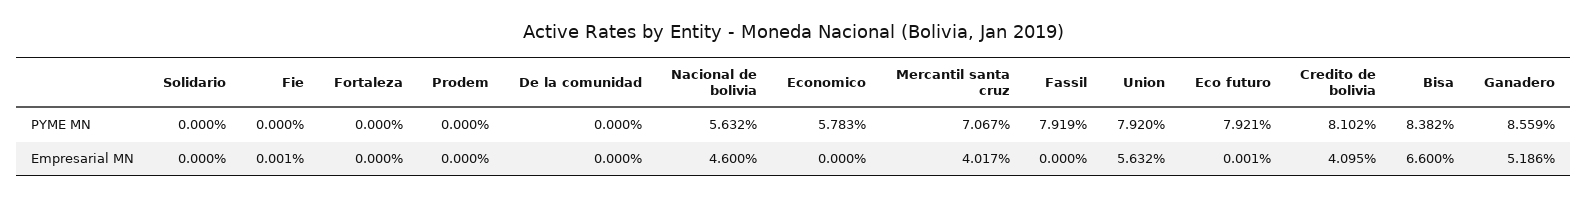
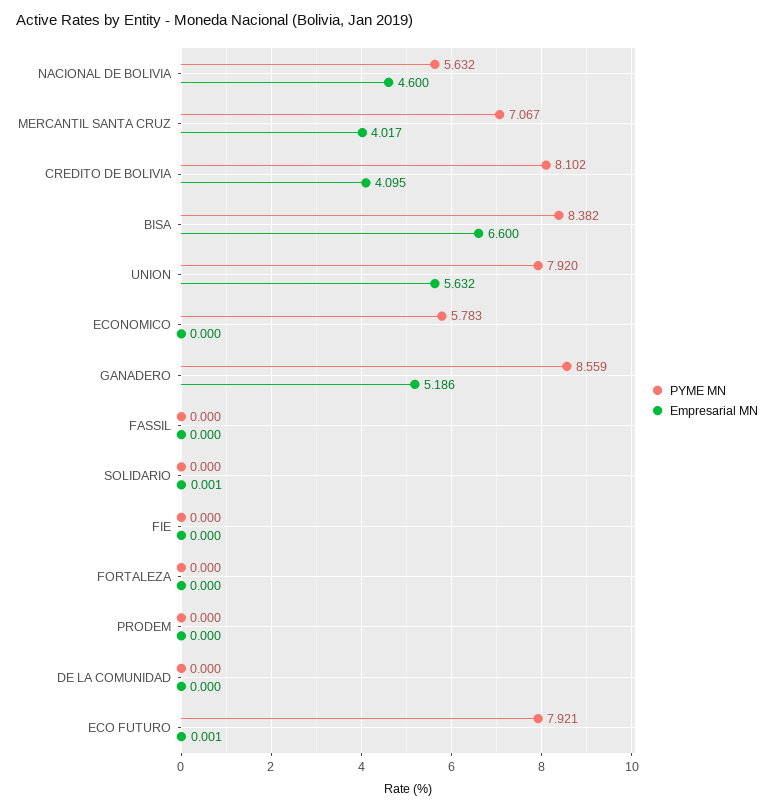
PYME MN, Fassil: 7.919 -> 0
Empresarial MN, Solidario: 0 -> 0.001
Empresarial MN, Fie: 0.001 -> 0

